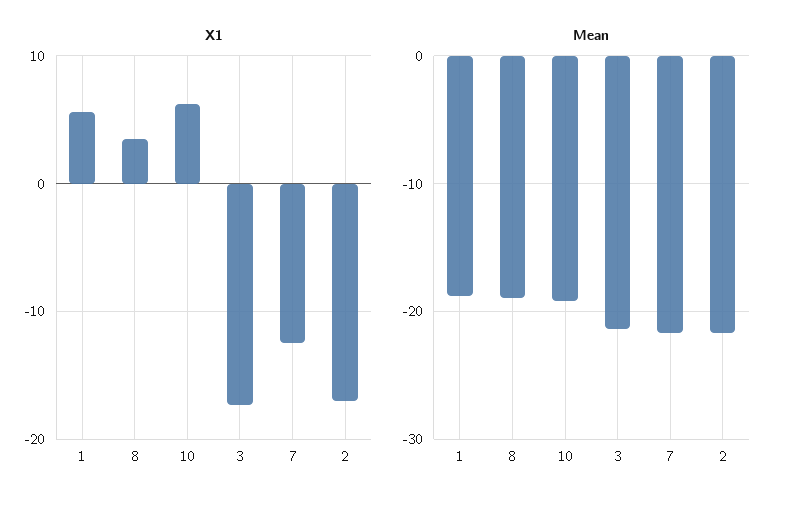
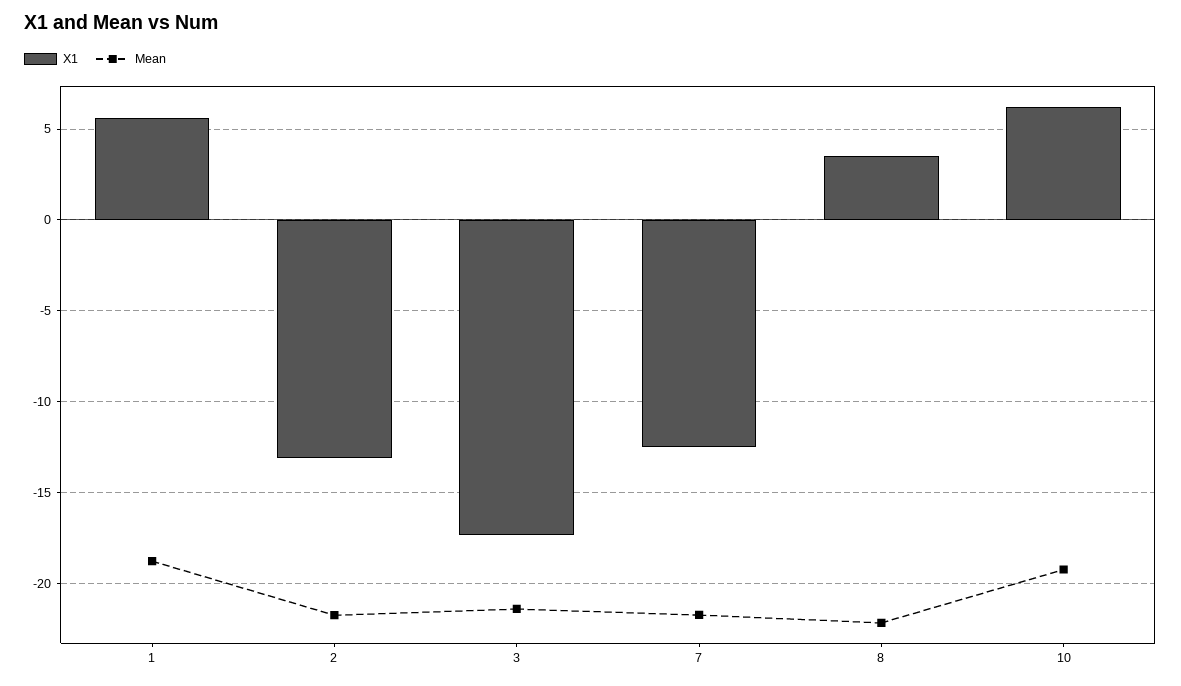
X1, 2: -17 -> -13
Mean, 8: -19 -> -22

